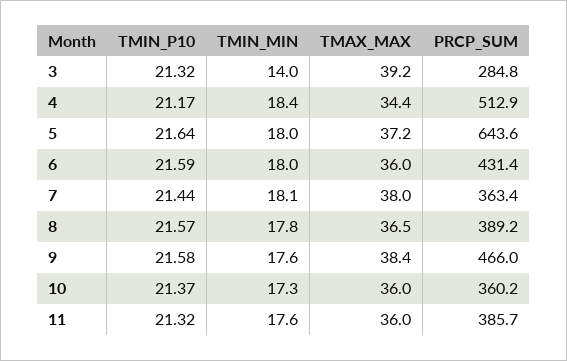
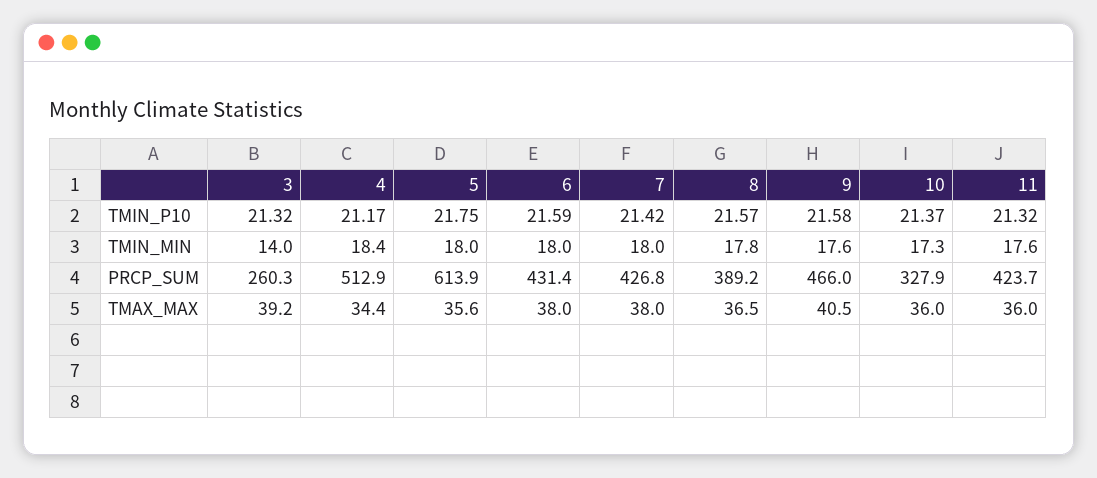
PRCP_SUM, 3: 284.8 -> 260.3
TMIN_P10, 5: 21.64 -> 21.75
TMAX_MAX, 5: 37.2 -> 35.6
PRCP_SUM, 5: 643.6 -> 613.9
TMAX_MAX, 6: 36 -> 38
TMIN_P10, 7: 21.44 -> 21.42
TMIN_MIN, 7: 18.1 -> 18
PRCP_SUM, 7: 363.4 -> 426.8
TMAX_MAX, 9: 38.4 -> 40.5
PRCP_SUM, 10: 360.2 -> 327.9
PRCP_SUM, 11: 385.7 -> 423.7

